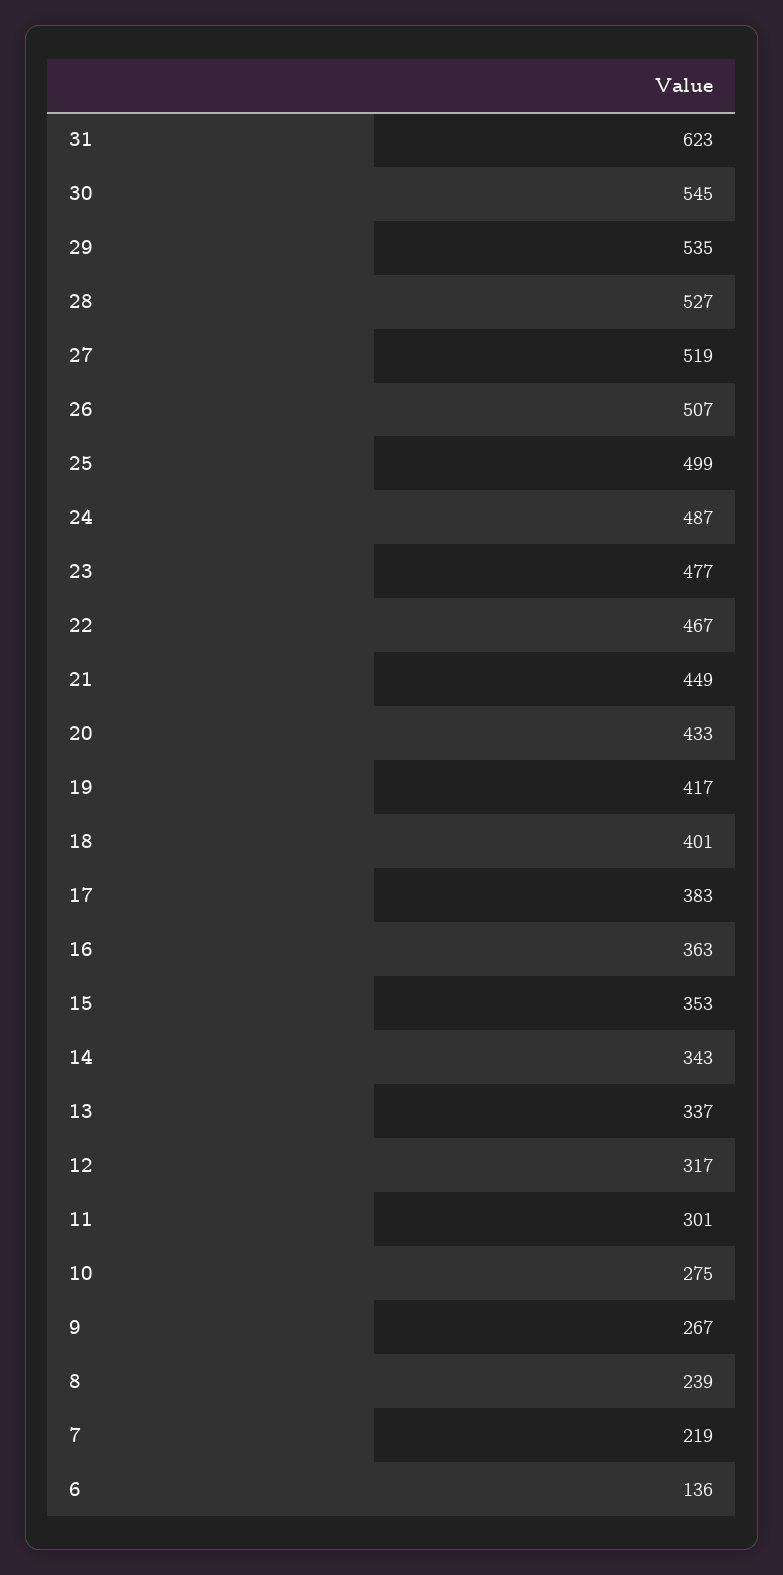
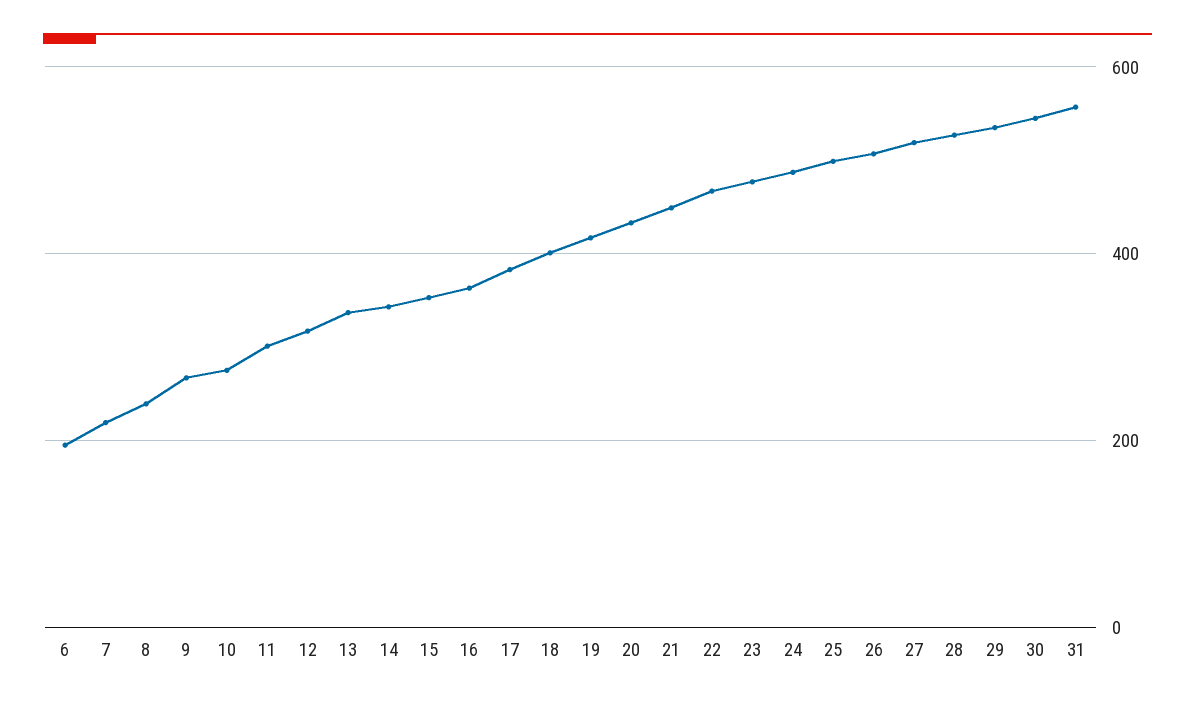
31: 623 -> 560
6: 136 -> 200

